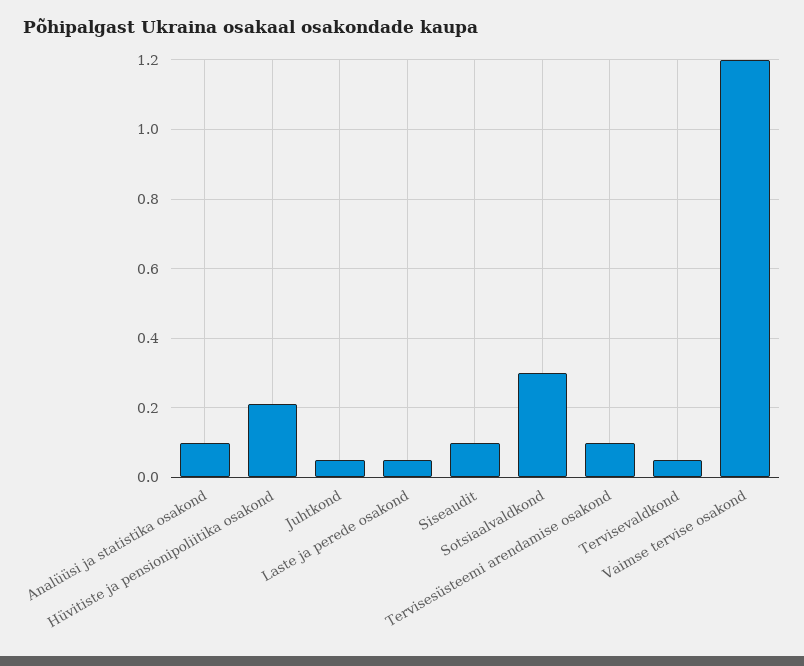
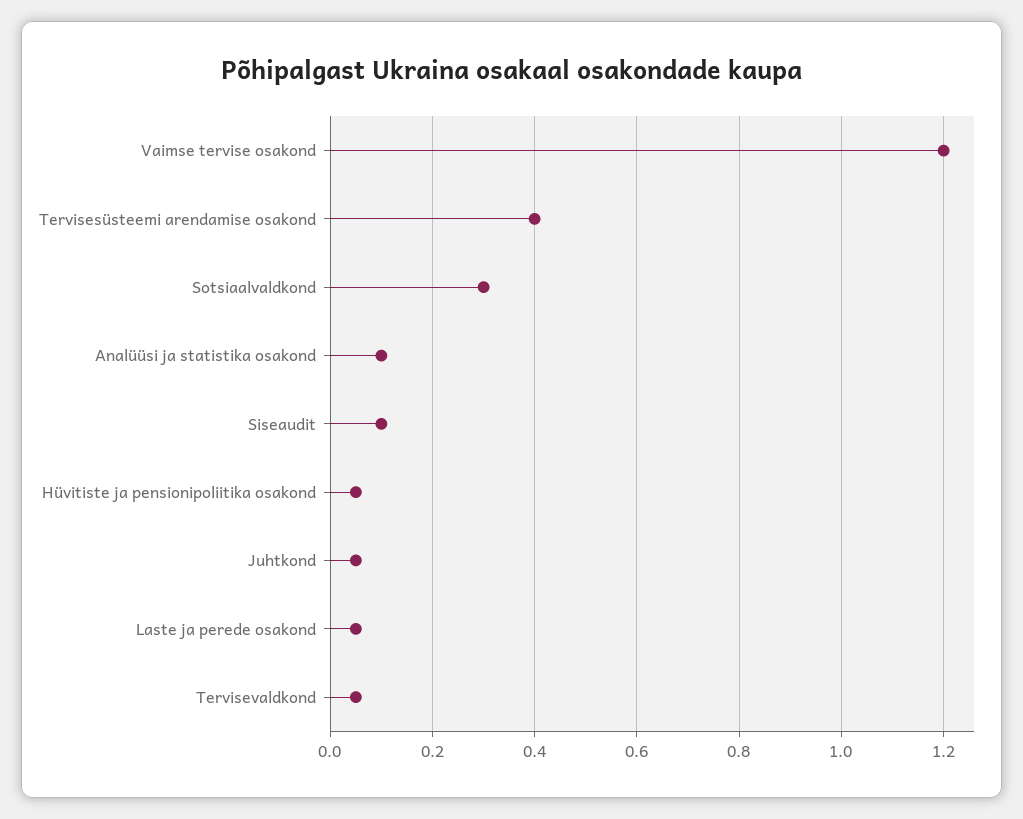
Hüvitiste ja pensionipoliitika osakond: 0.2 -> 0.05
Tervisesüsteemi arendamise osakond: 0.1 -> 0.4

